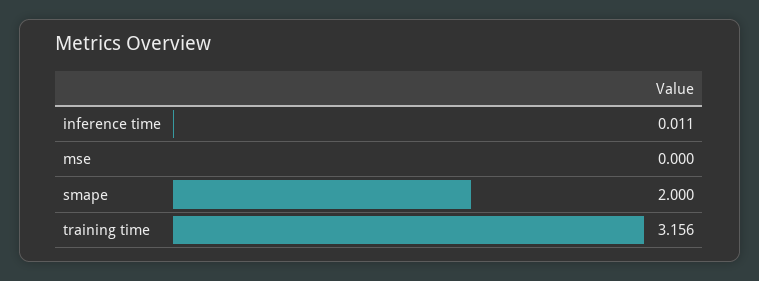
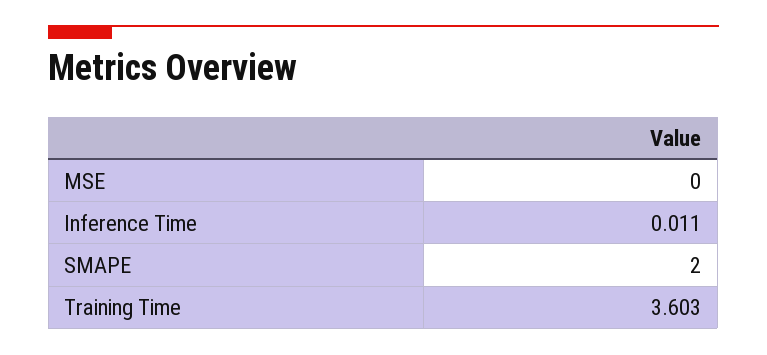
training time: 3.156 -> 3.603

